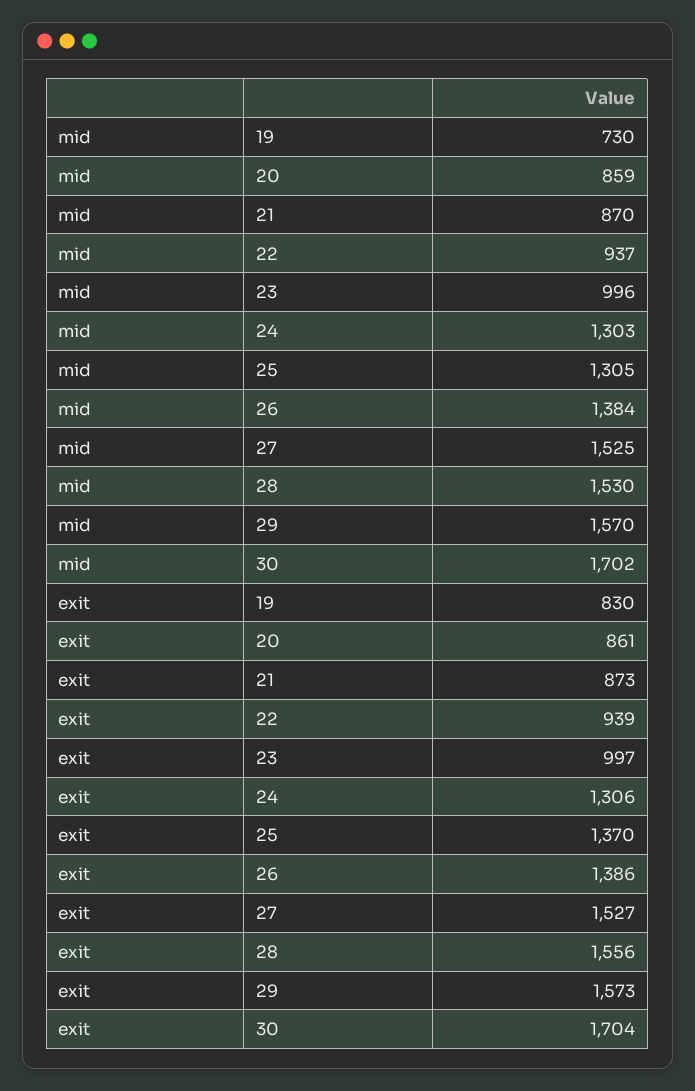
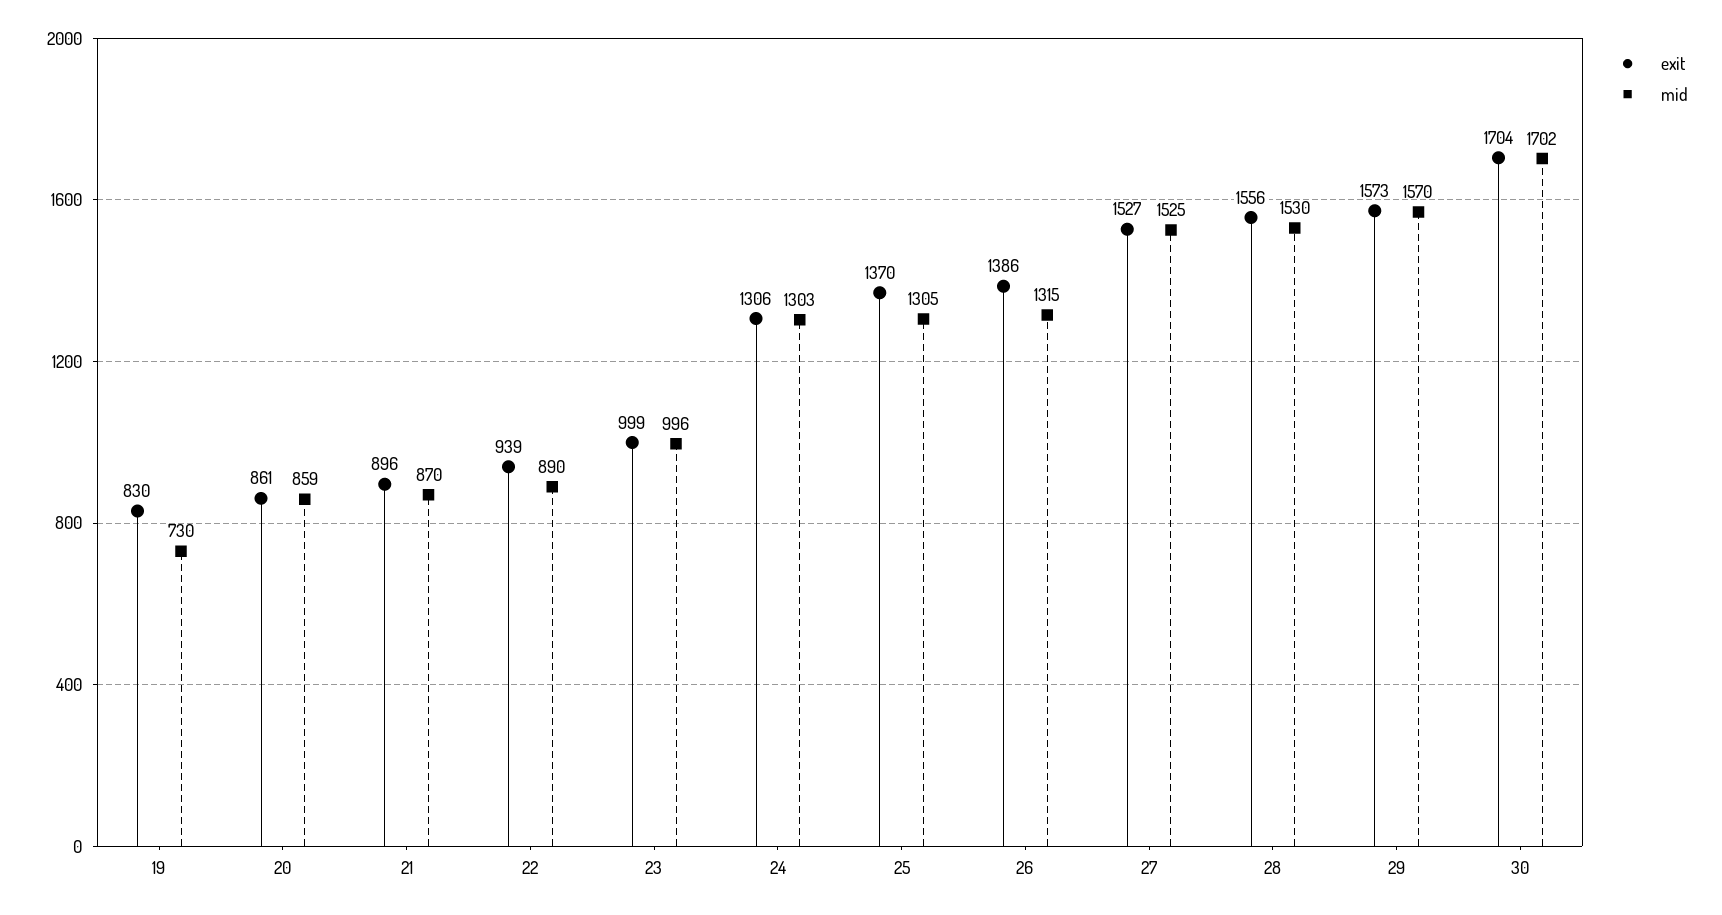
mid, 22: 937 -> 890
mid, 26: 1384 -> 1315
exit, 21: 873 -> 896
exit, 23: 997 -> 999

